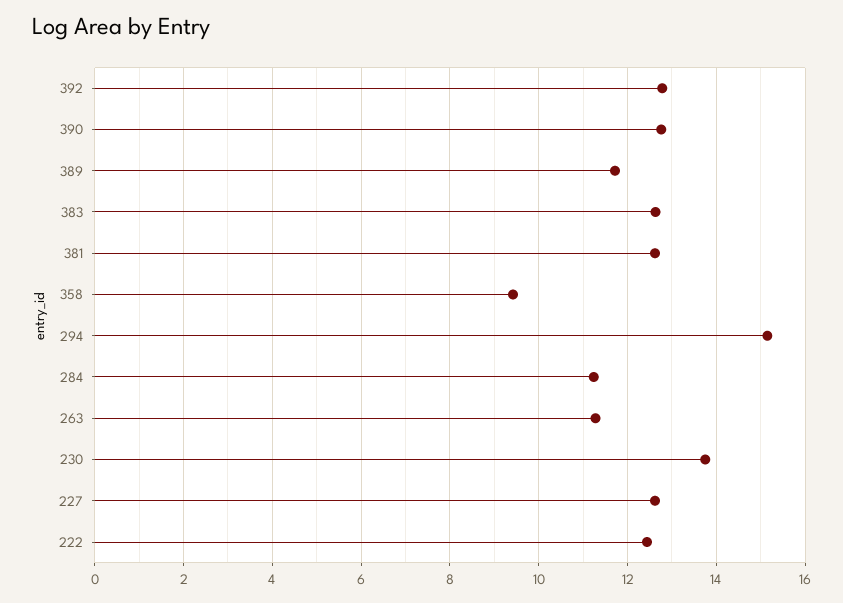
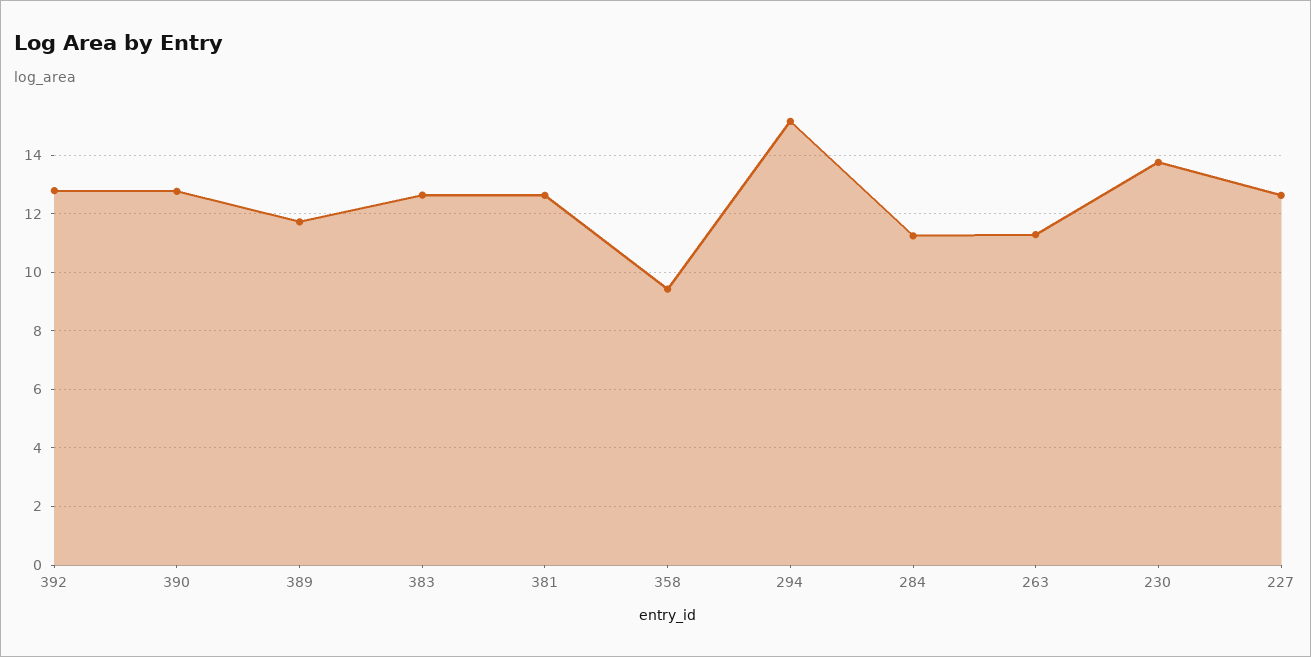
222: 12.4 -> none

